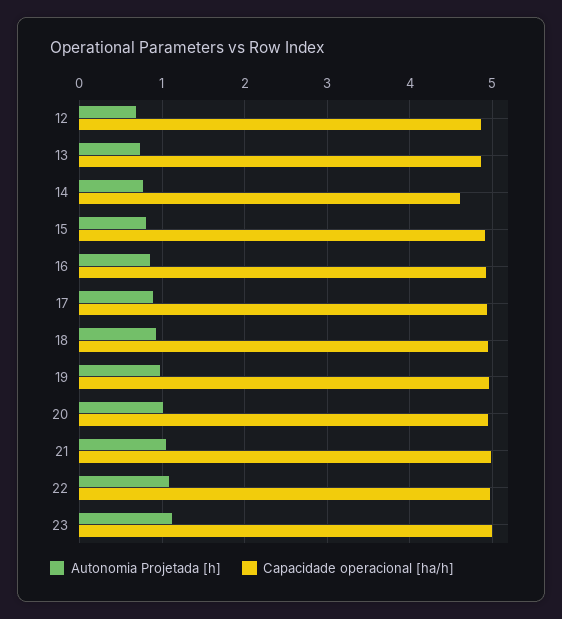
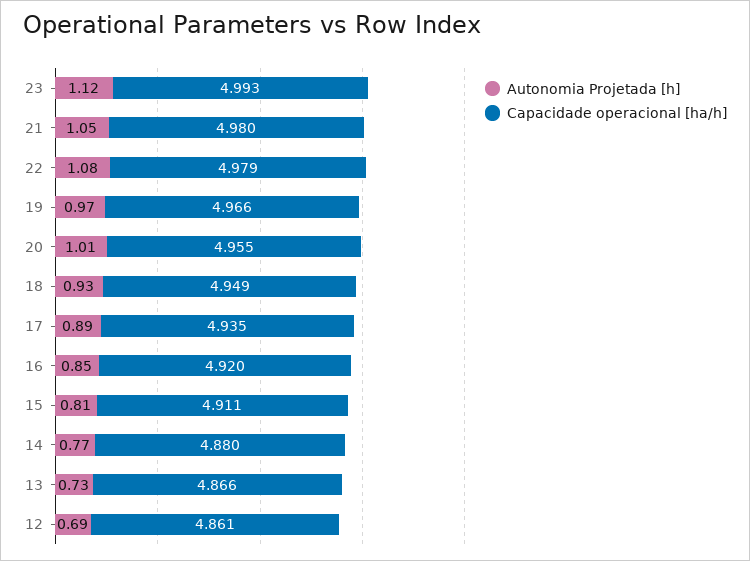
Capacidade operacional [ha/h], 14: 4.6 -> 4.88

